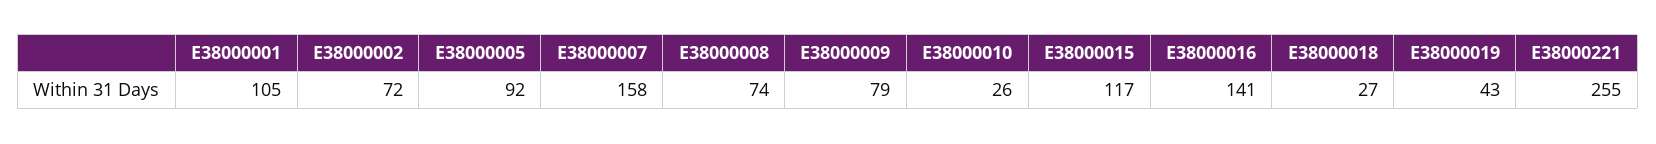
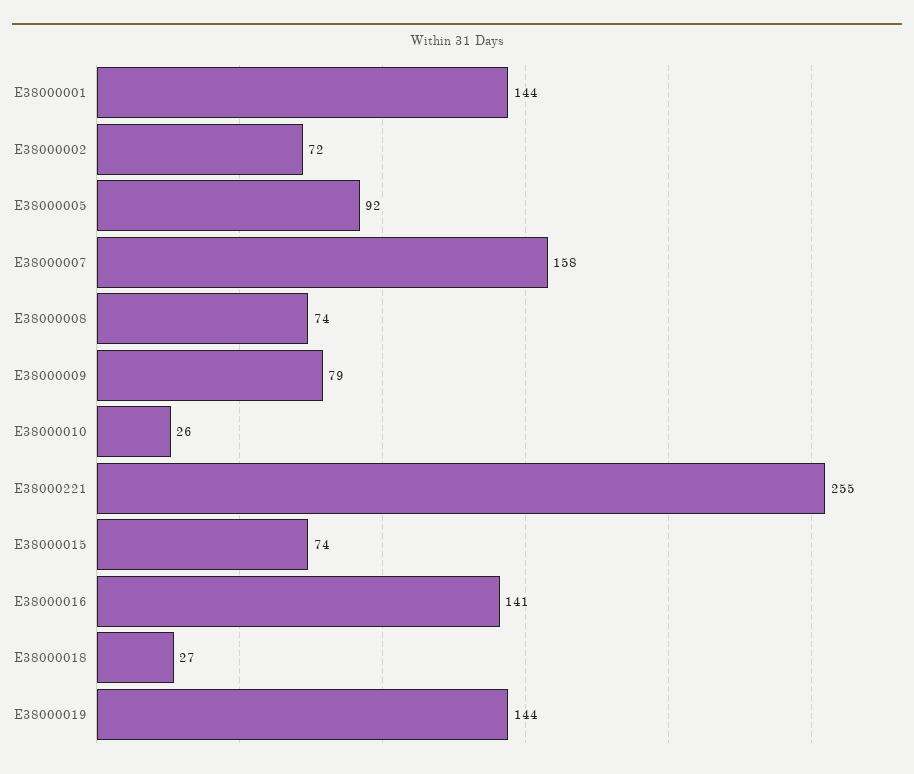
E38000001: 105 -> 144
E38000015: 117 -> 74
E38000019: 43 -> 144

